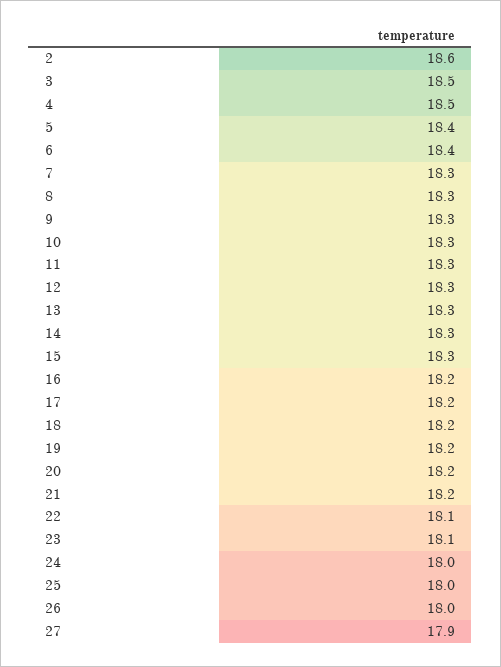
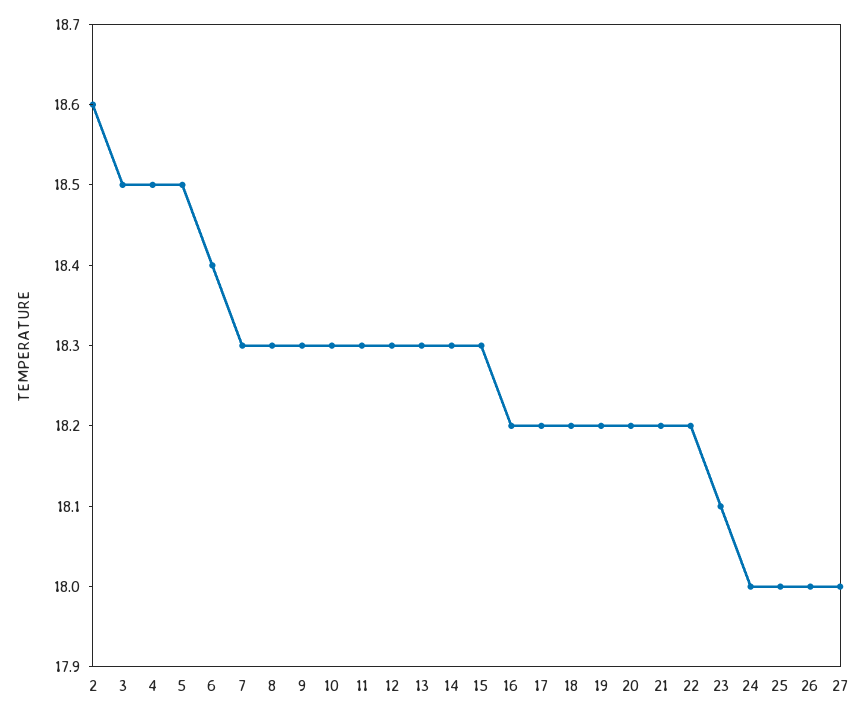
5: 18.4 -> 18.5
22: 18.1 -> 18.2
27: 17.9 -> 18

